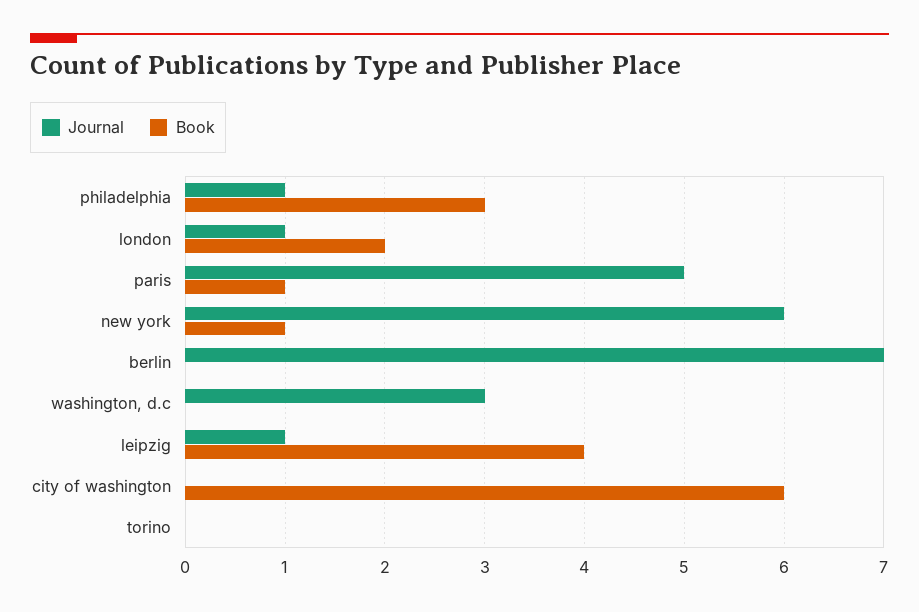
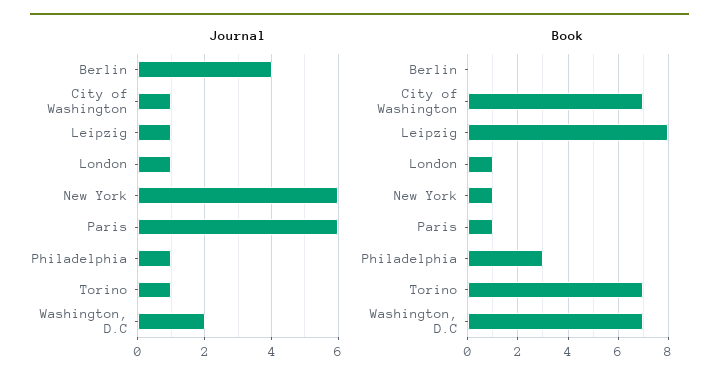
Book, london: 2 -> 1
Journal, paris: 5 -> 6
Journal, berlin: 7 -> 4
Journal, washington, d.c: 3 -> 2
Book, washington, d.c: 0 -> 7
Book, leipzig: 4 -> 8
Journal, city of washington: 0 -> 1
Book, city of washington: 6 -> 7
Journal, torino: 0 -> 1
Book, torino: 0 -> 7

